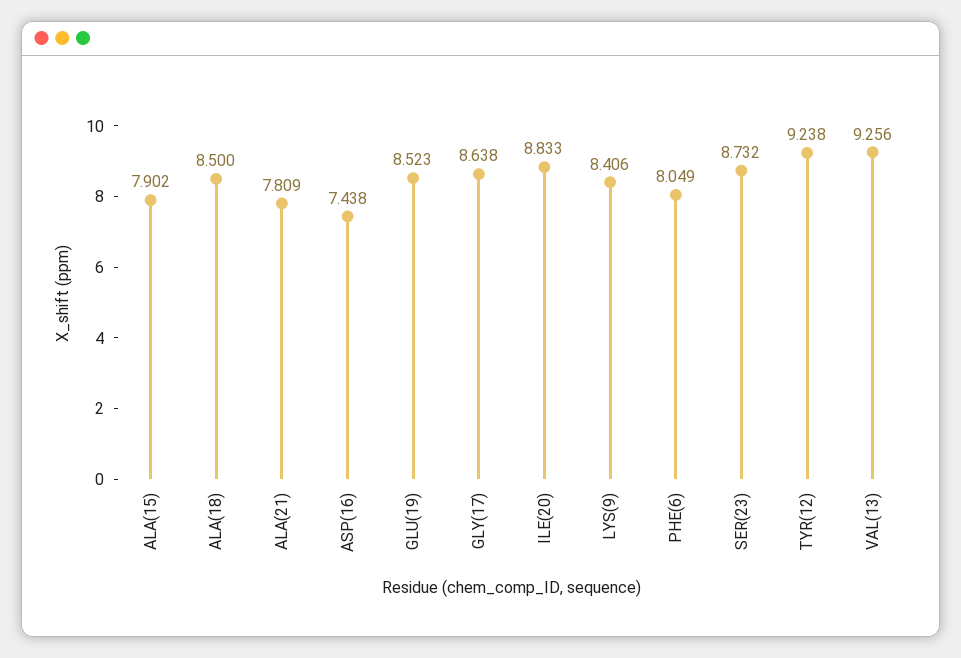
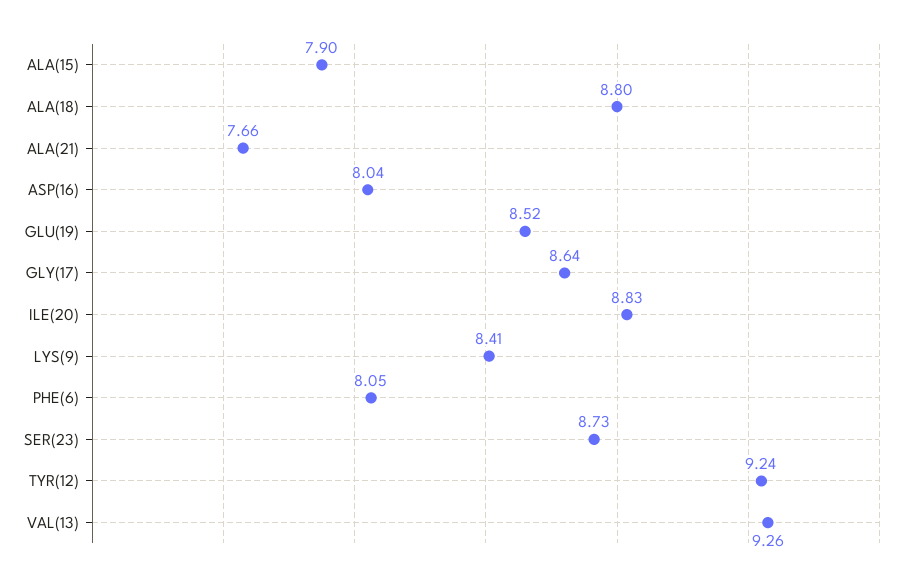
ALA(18): 8.5 -> 8.8
ALA(21): 7.809 -> 7.66
ASP(16): 7.438 -> 8.04

